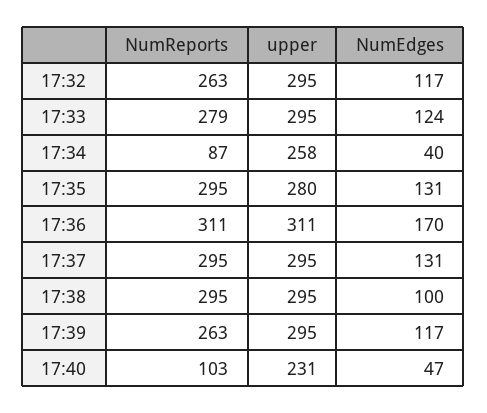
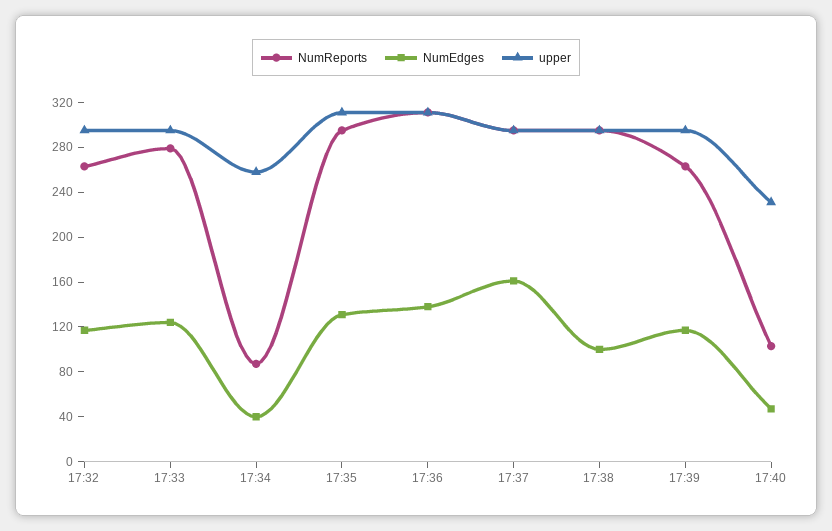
upper, 17:35: 280 -> 310
NumEdges, 17:36: 170 -> 140
NumEdges, 17:37: 131 -> 160

